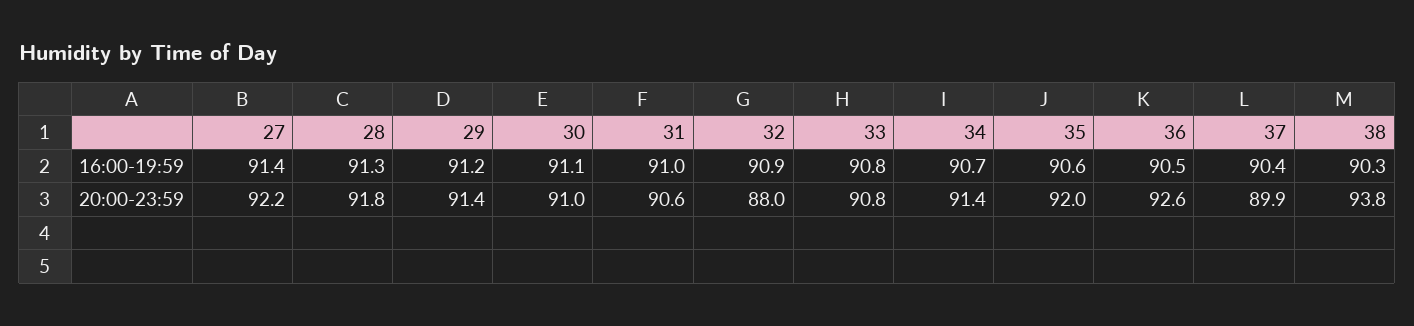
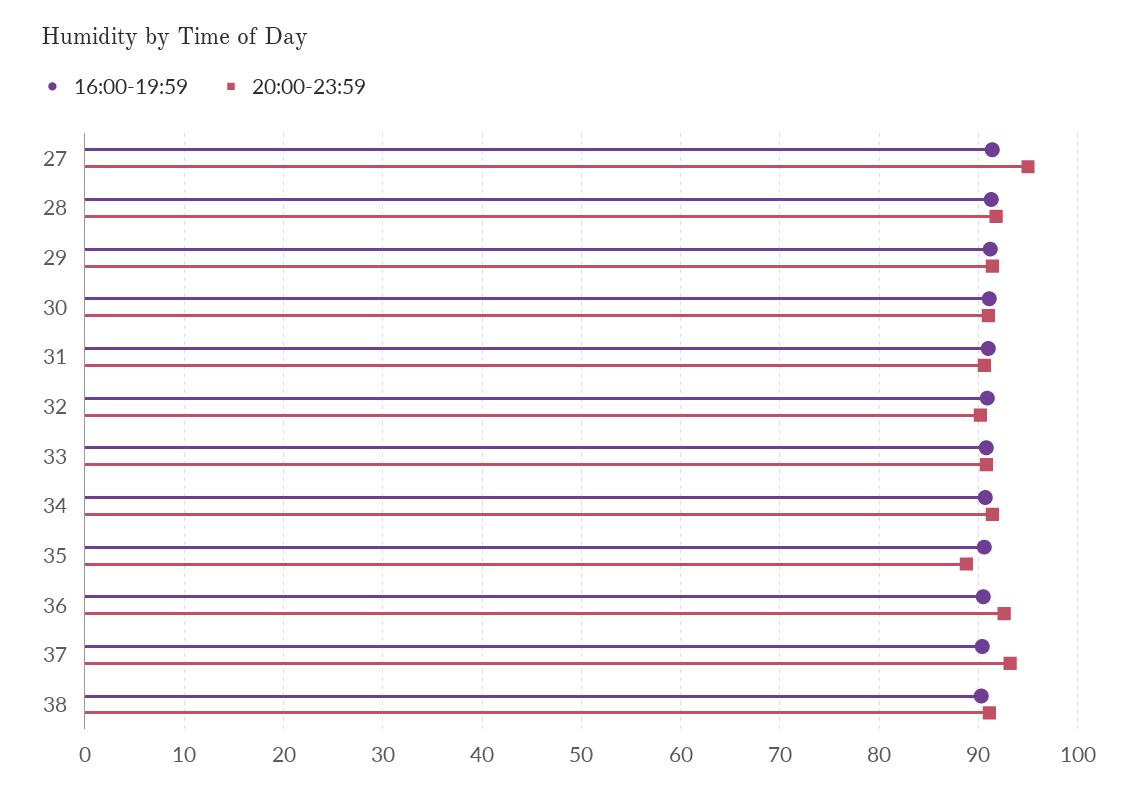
20:00-23:59, 27: 92.2 -> 95
20:00-23:59, 32: 88 -> 90
20:00-23:59, 35: 92 -> 89
20:00-23:59, 37: 89.9 -> 93
20:00-23:59, 38: 93.8 -> 91

